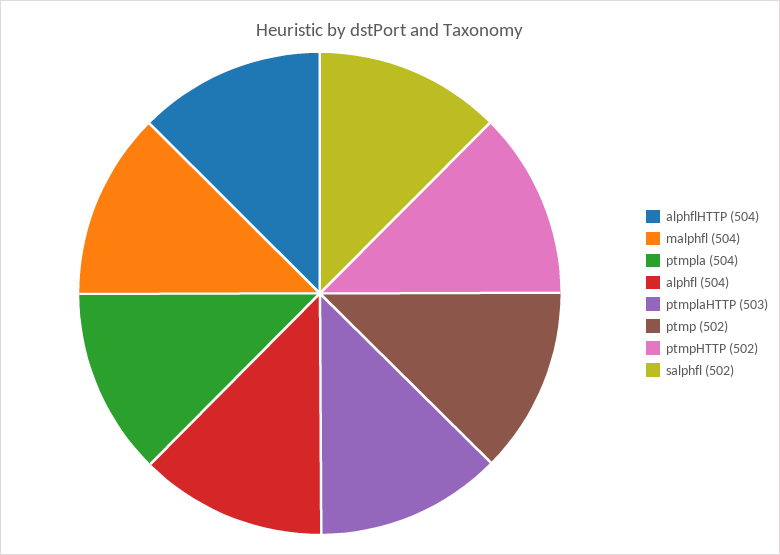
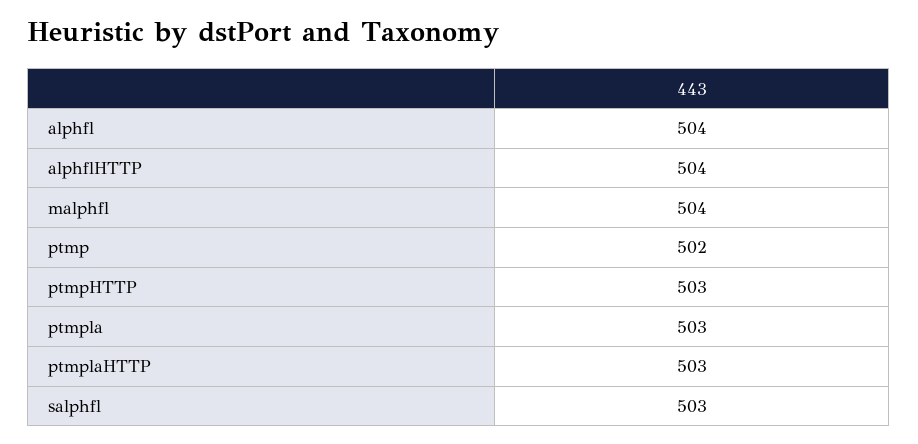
ptmpla: 504 -> 503
ptmpHTTP: 502 -> 503
salphfl: 502 -> 503

